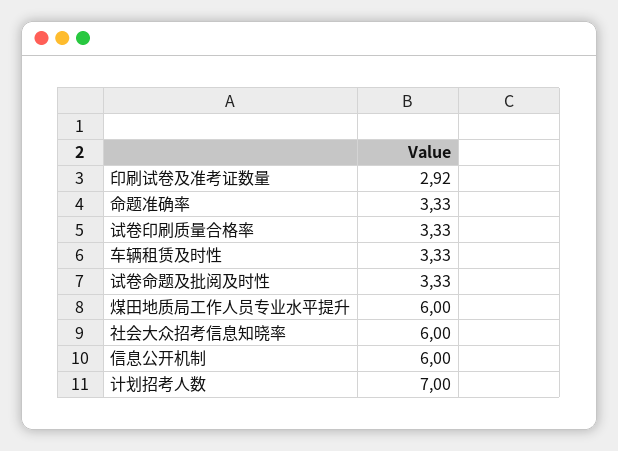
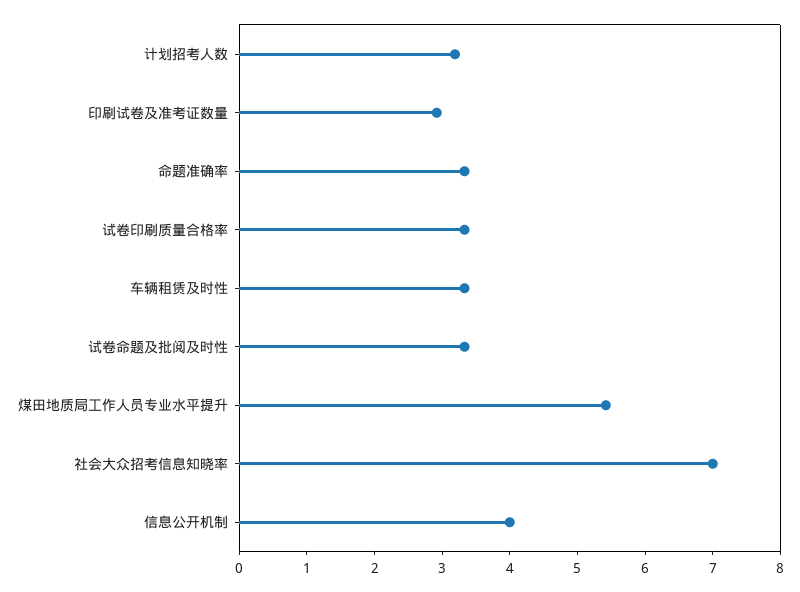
煤田地质局工作人员专业水平提升: 6 -> 5.4
社会大众招考信息知晓率: 6 -> 7
信息公开机制: 6 -> 4
计划招考人数: 7 -> 3.2

